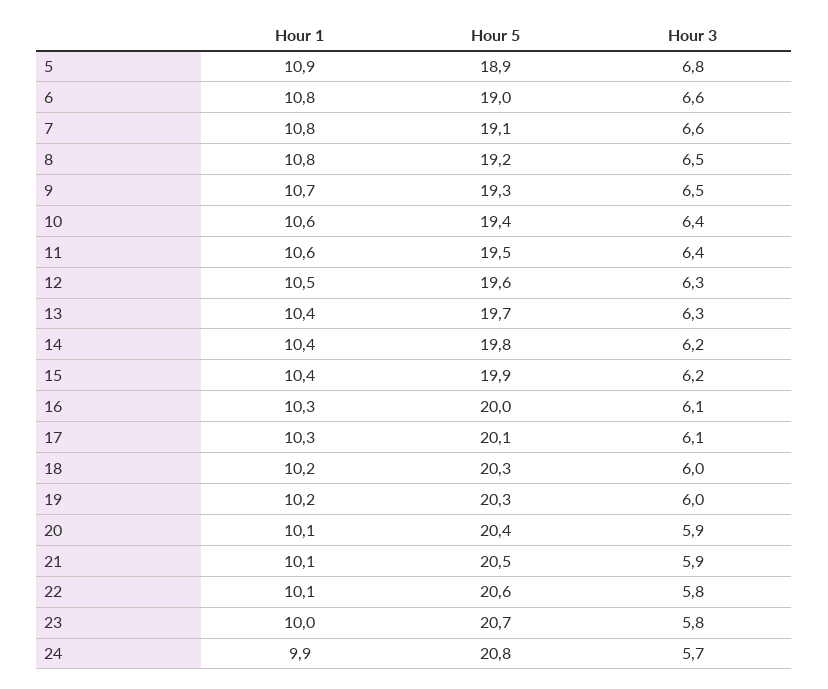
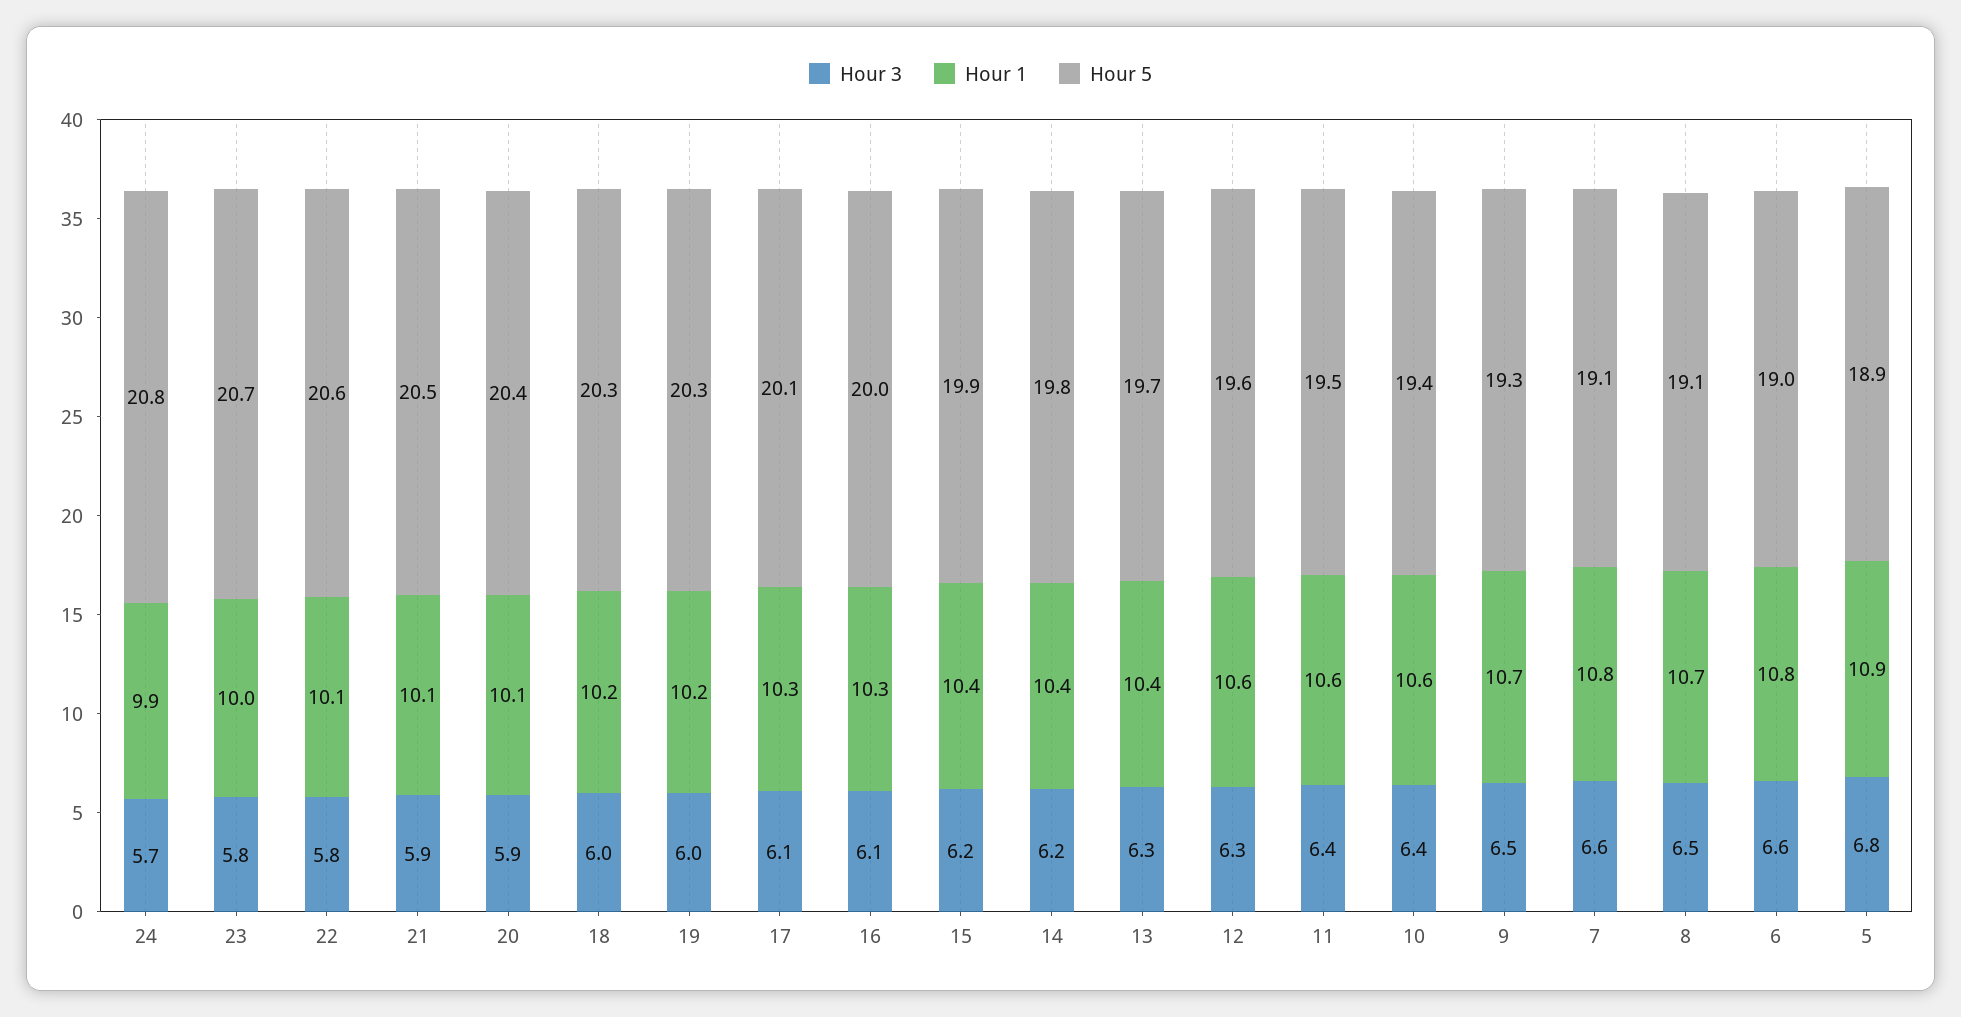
Hour 1, 8: 10.8 -> 10.7
Hour 5, 8: 19.2 -> 19.1
Hour 1, 12: 10.5 -> 10.6

